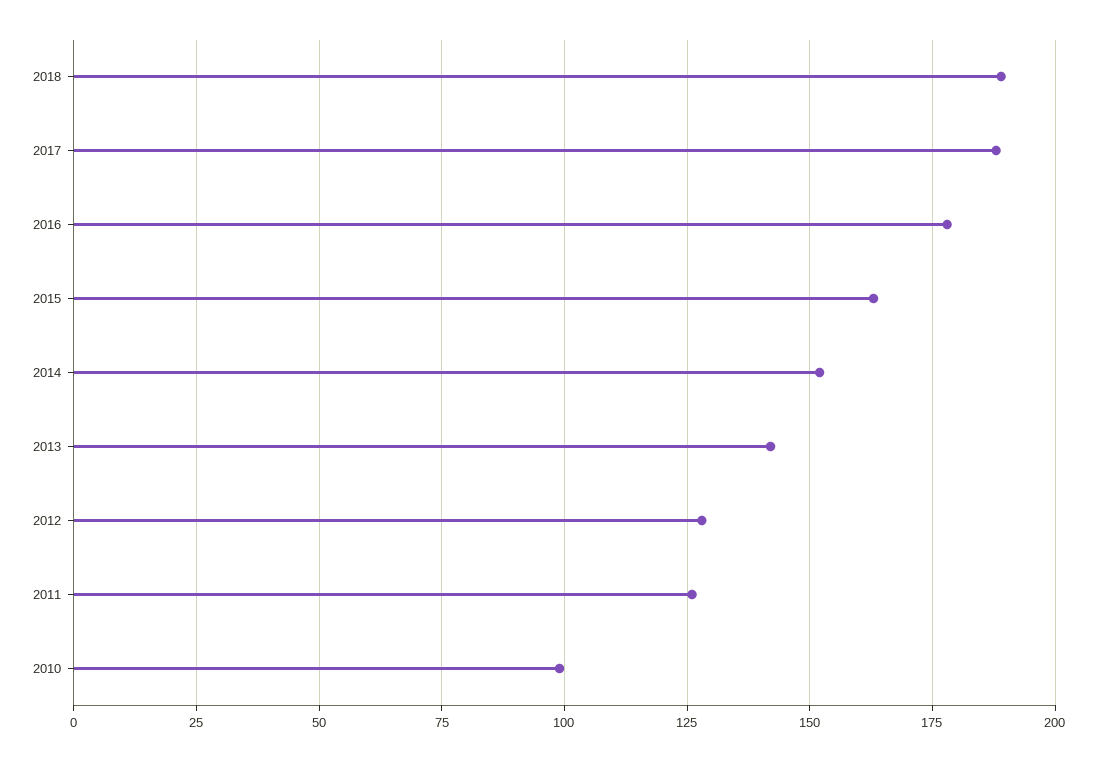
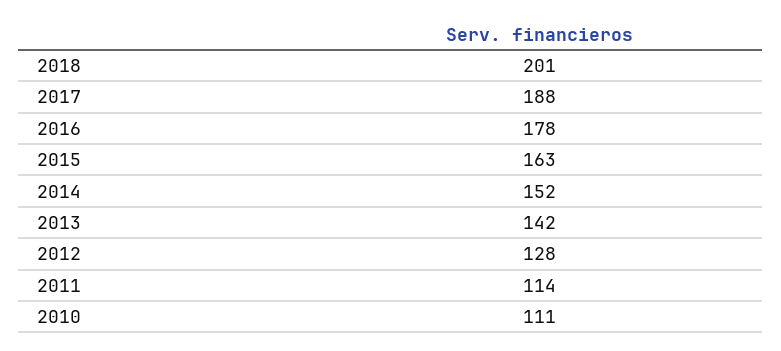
2018: 190 -> 201
2011: 125 -> 114
2010: 100 -> 111

